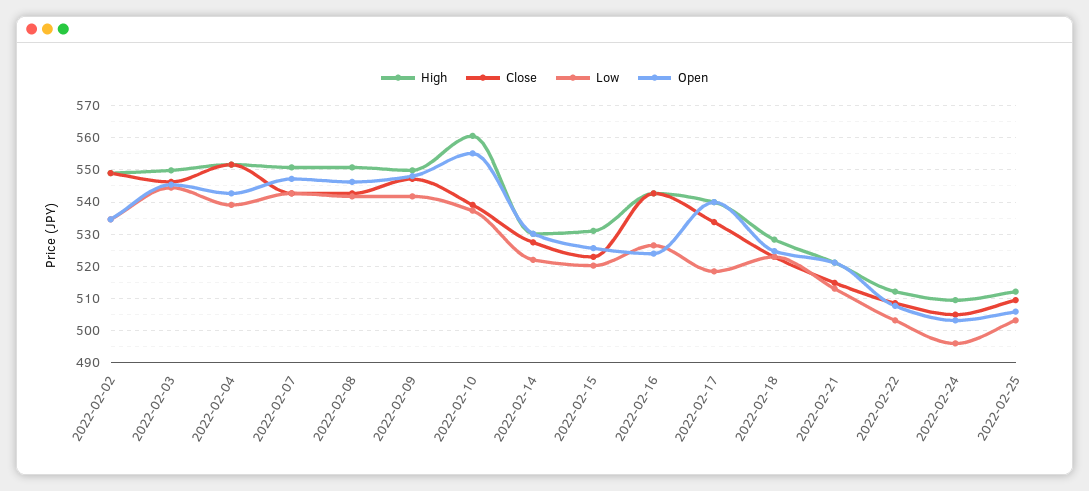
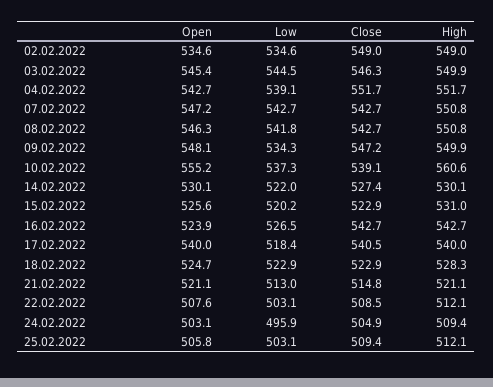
Low, 2022-02-09: 542 -> 534.3
Close, 2022-02-17: 534 -> 540.5

